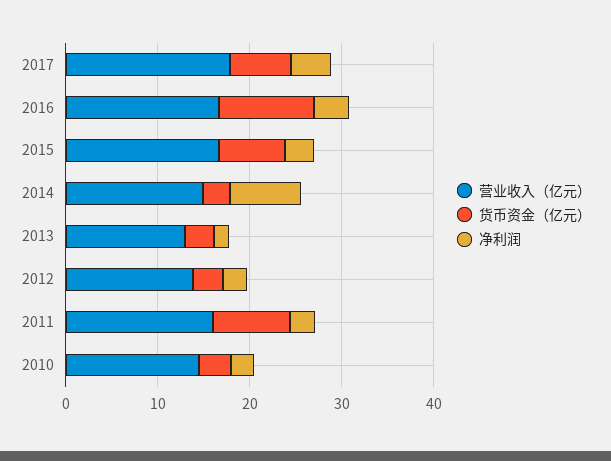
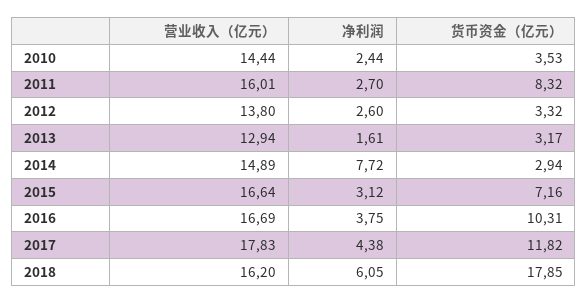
货币资金（亿元）, 2017: 6 -> 11.82
营业收入（亿元）, 2018: none -> 16.2
净利润, 2018: none -> 6.05
货币资金（亿元）, 2018: none -> 17.85

